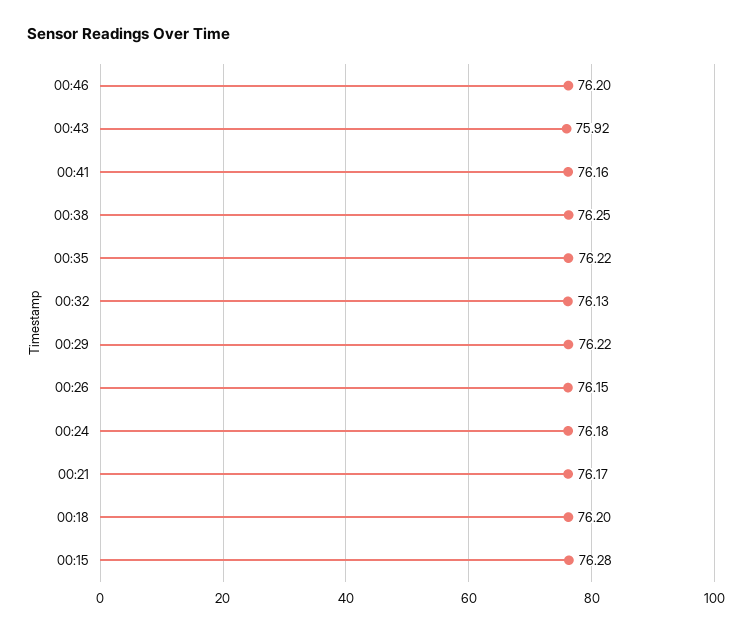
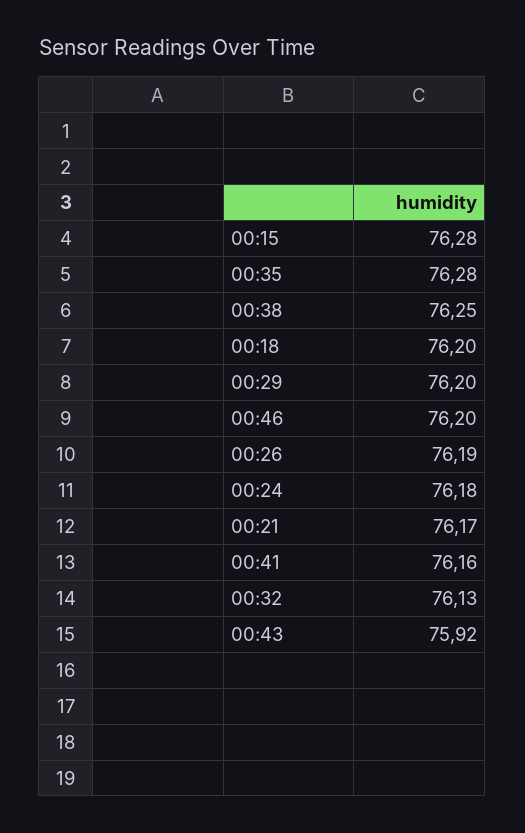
00:35: 76.22 -> 76.28
00:29: 76.22 -> 76.2
00:26: 76.15 -> 76.19

